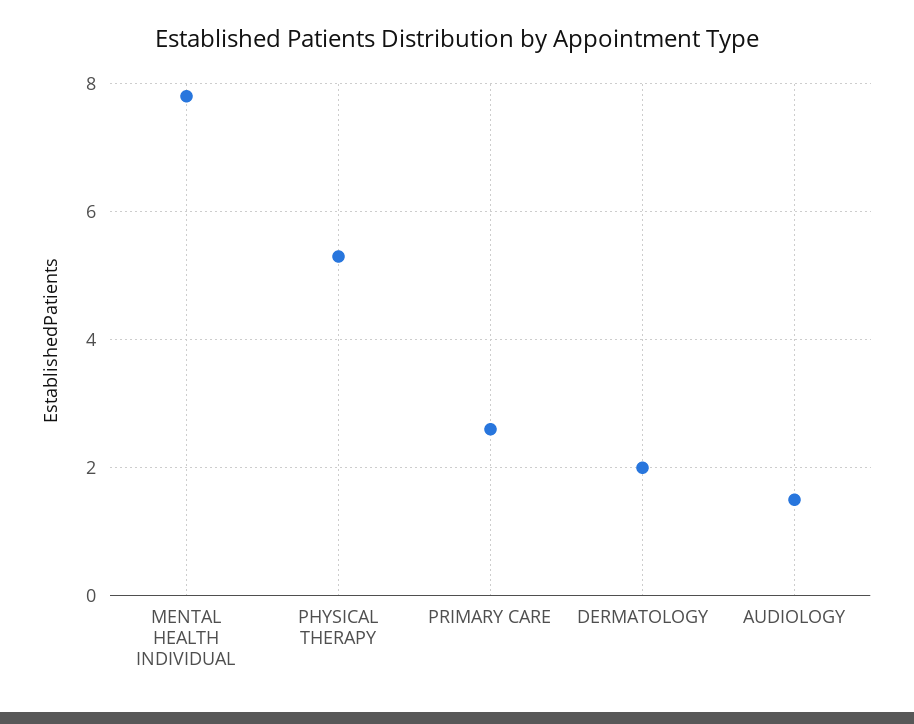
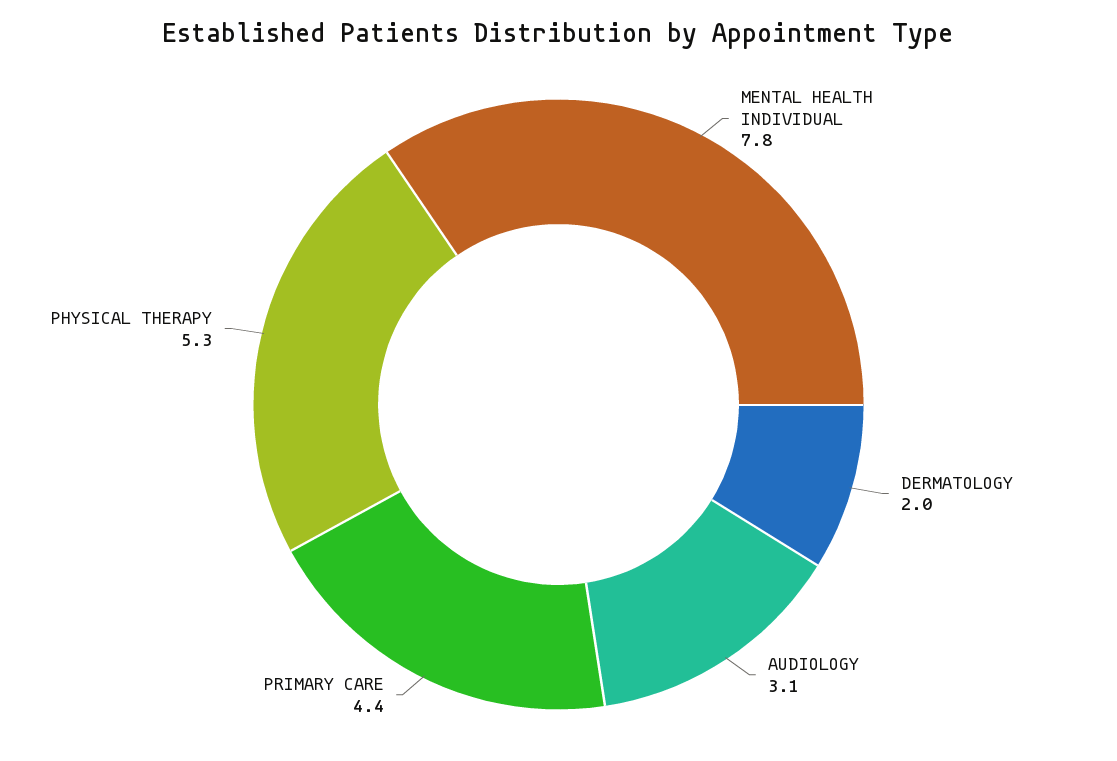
PRIMARY CARE: 2.5 -> 4.4
AUDIOLOGY: 1.5 -> 3.1

